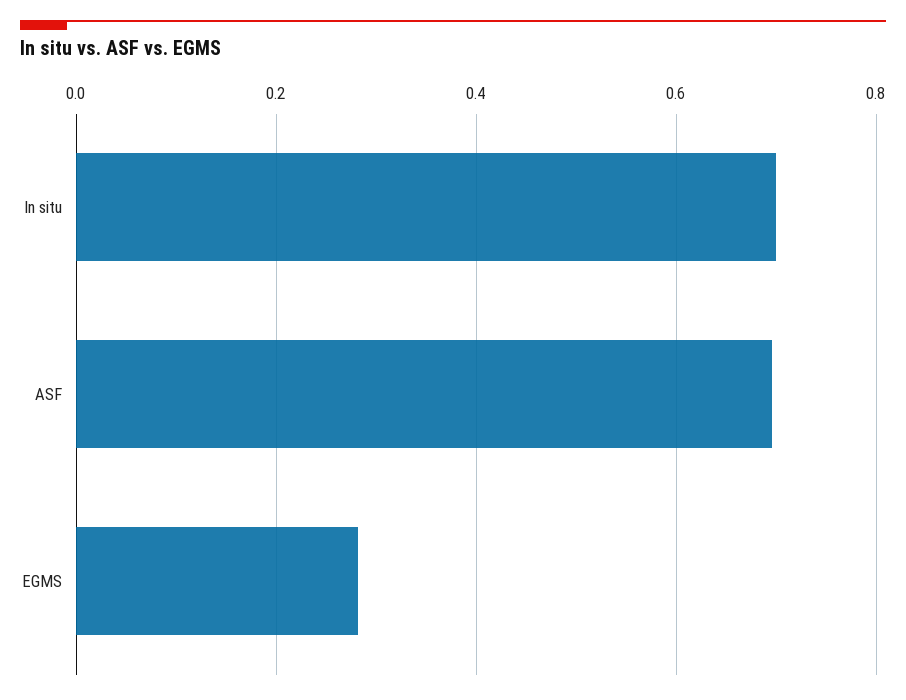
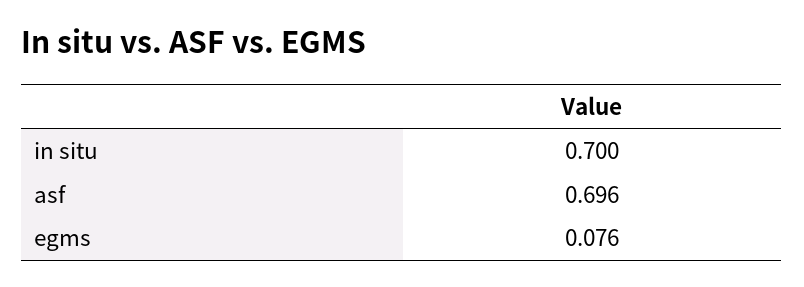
EGMS: 0.28 -> 0.076

